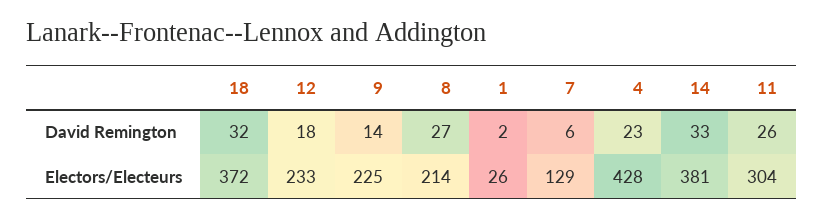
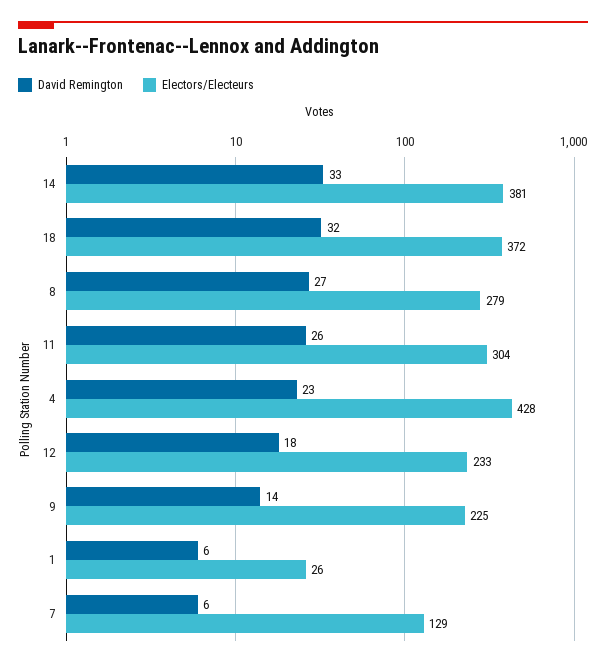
David Remington, 1: 2 -> 6
Electors/Electeurs, 8: 214 -> 279

